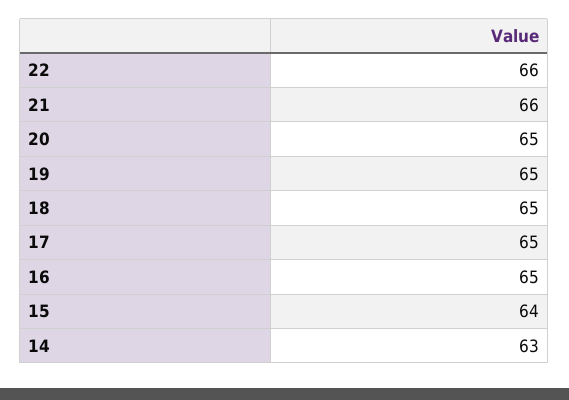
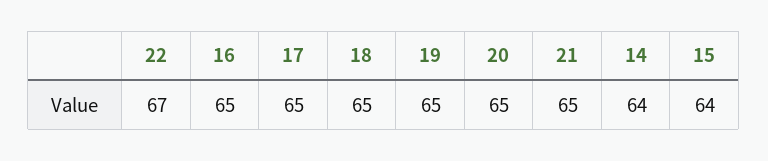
22: 66 -> 67
21: 66 -> 65
14: 63 -> 64

